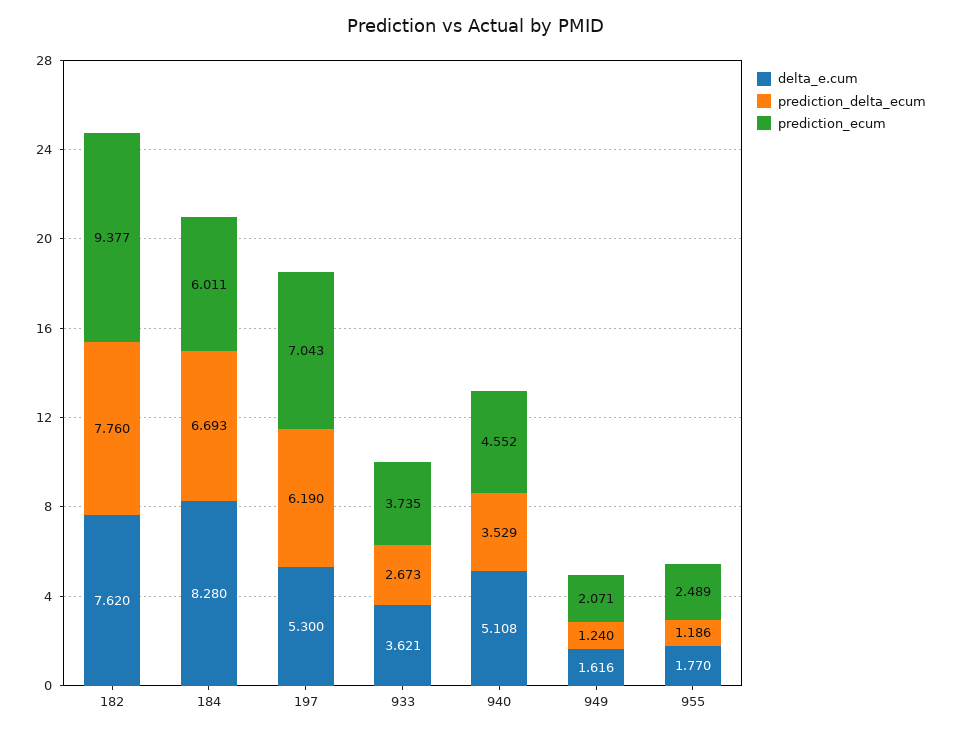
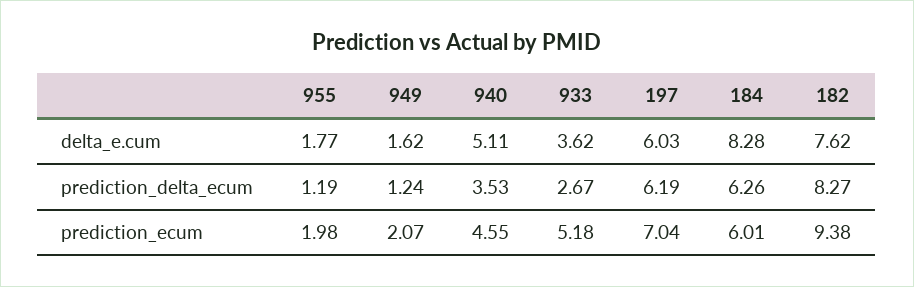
prediction_delta_ecum, 182: 7.76 -> 8.27
prediction_delta_ecum, 184: 6.693 -> 6.26
delta_e.cum, 197: 5.3 -> 6.03
prediction_ecum, 933: 3.735 -> 5.18
prediction_ecum, 955: 2.489 -> 1.98

